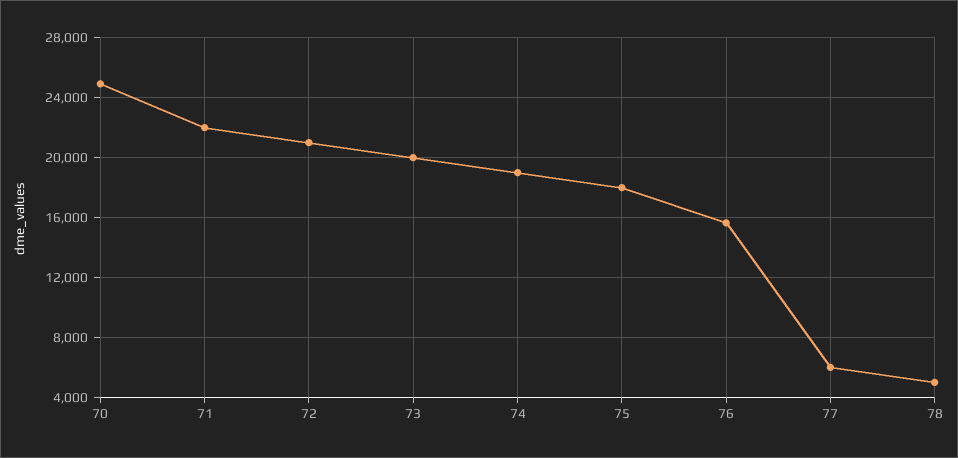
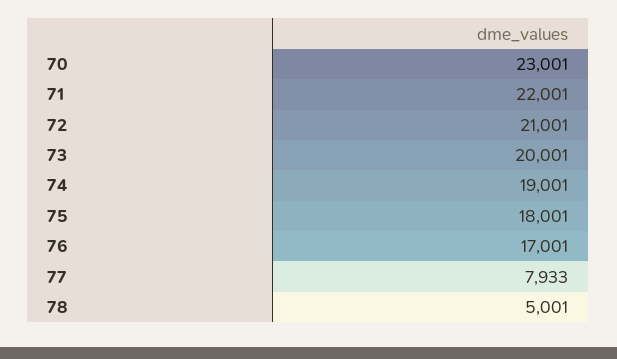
70: 25000 -> 23001
76: 15500 -> 17001
77: 6000 -> 7933

